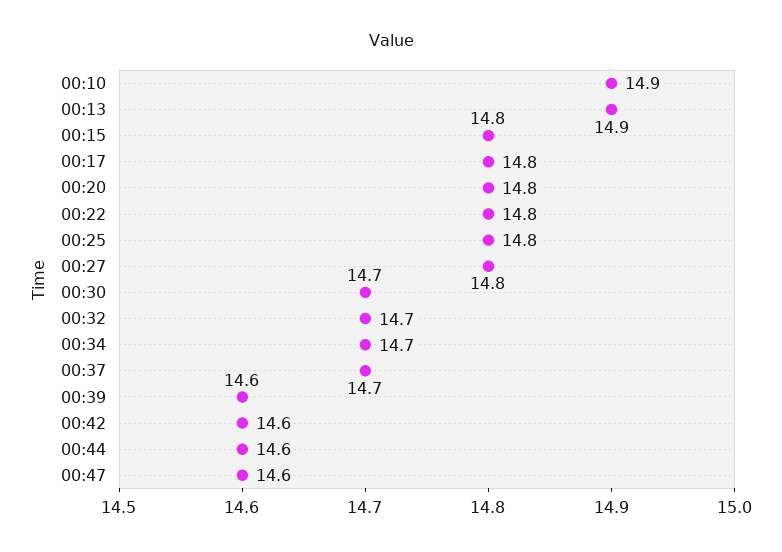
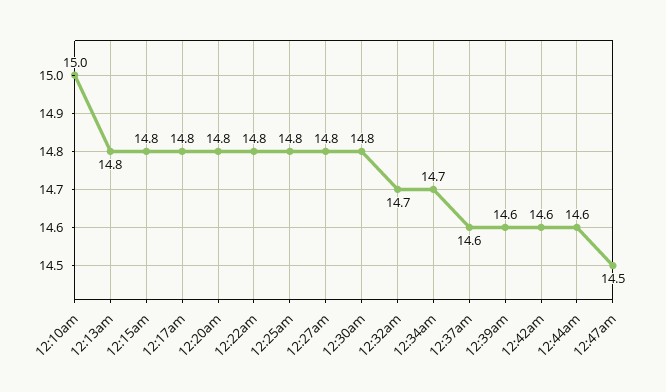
00:10: 14.9 -> 15
00:13: 14.9 -> 14.8
00:30: 14.7 -> 14.8
00:37: 14.7 -> 14.6
00:47: 14.6 -> 14.5

